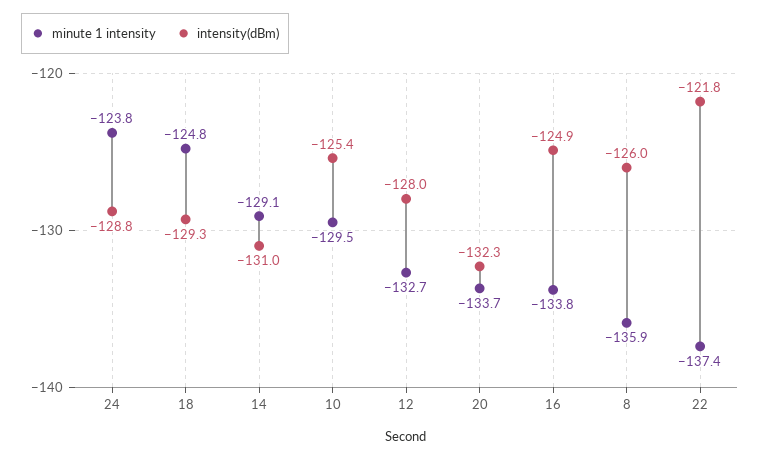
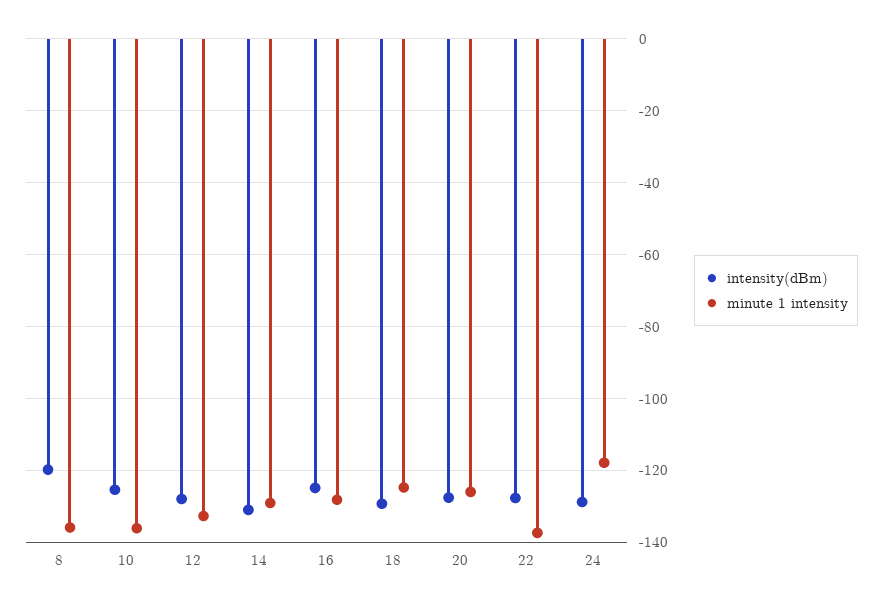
minute 1 intensity, 24: -123.8 -> -118
minute 1 intensity, 10: -129.5 -> -136
minute 1 intensity, 20: -133.7 -> -126
intensity(dBm), 20: -132.3 -> -128
minute 1 intensity, 16: -133.8 -> -128
intensity(dBm), 8: -126 -> -120
intensity(dBm), 22: -121.8 -> -128

